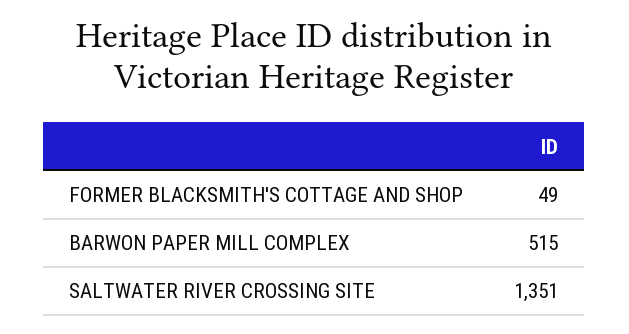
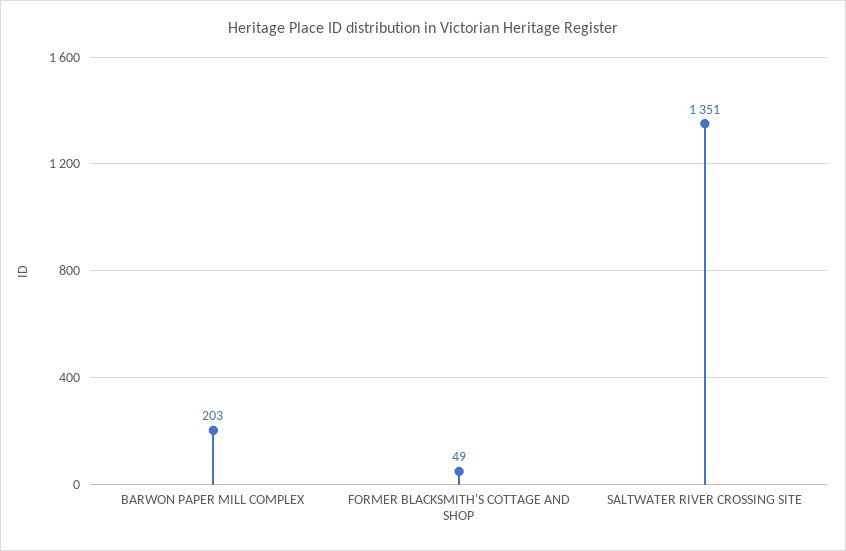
BARWON PAPER MILL COMPLEX: 515 -> 203

